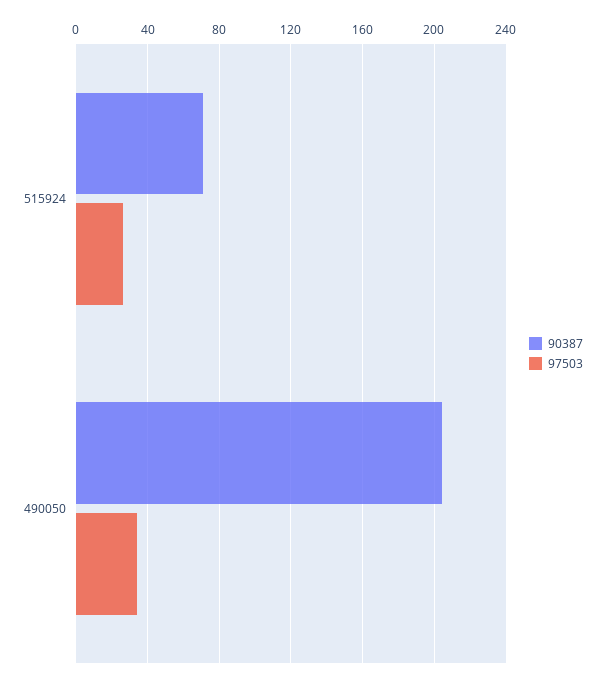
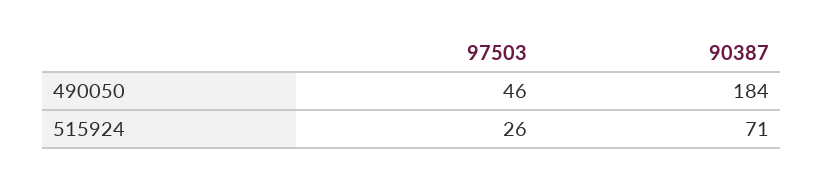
90387, 490050: 205 -> 184
97503, 490050: 35 -> 46

